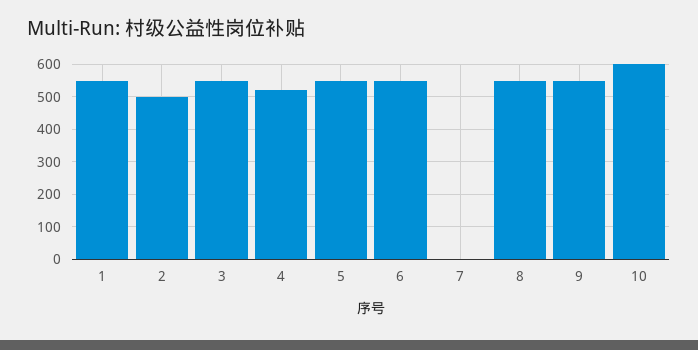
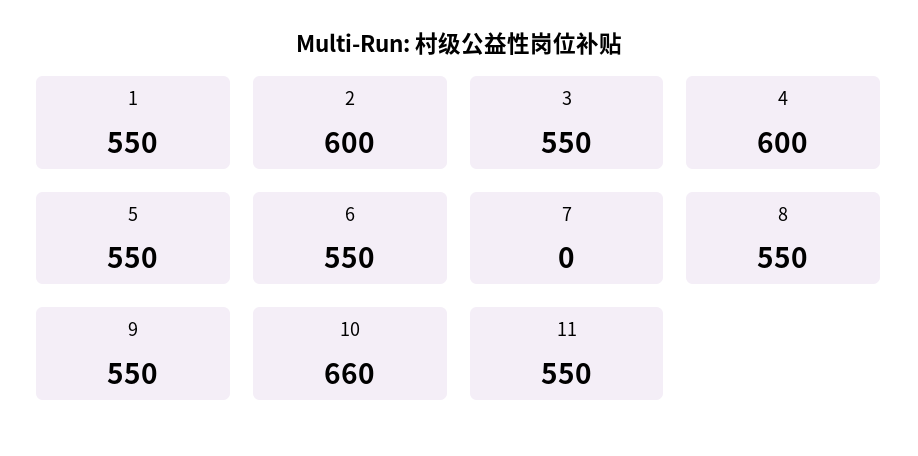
2: 500 -> 600
4: 520 -> 600
10: 600 -> 660
11: none -> 550

